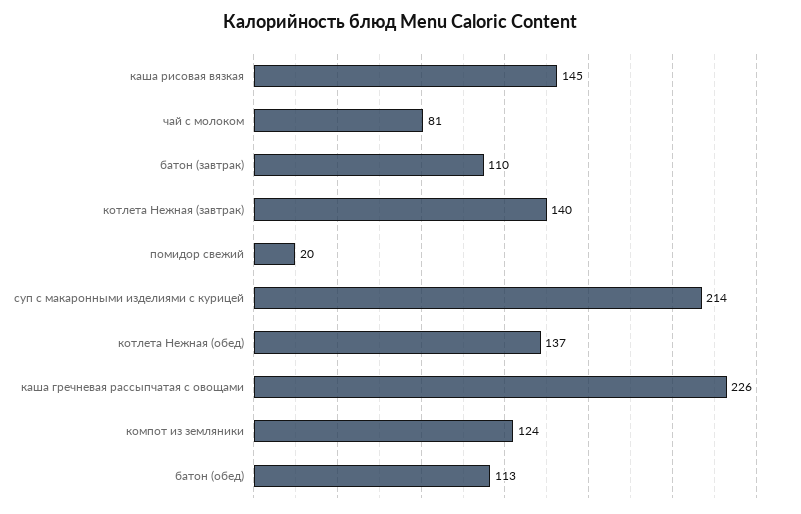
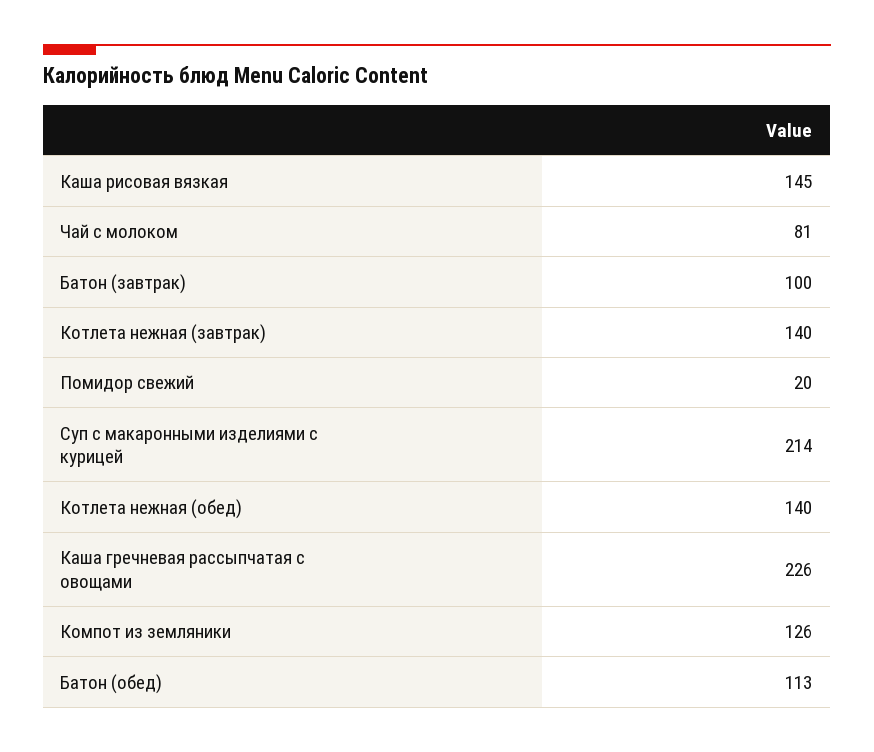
батон (завтрак): 110 -> 100
котлета Нежная (обед): 137 -> 140
компот из земляники: 124 -> 126

